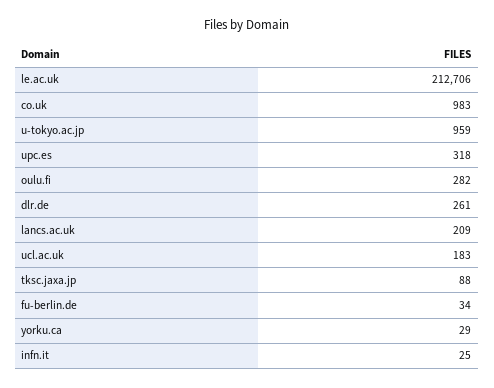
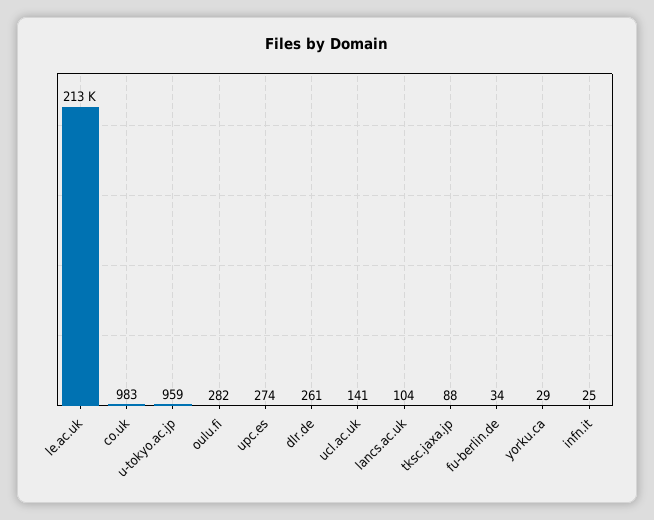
upc.es: 318 -> 274
lancs.ac.uk: 209 -> 104
ucl.ac.uk: 183 -> 141

